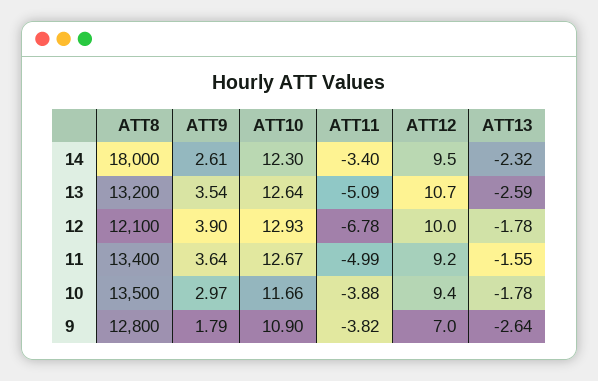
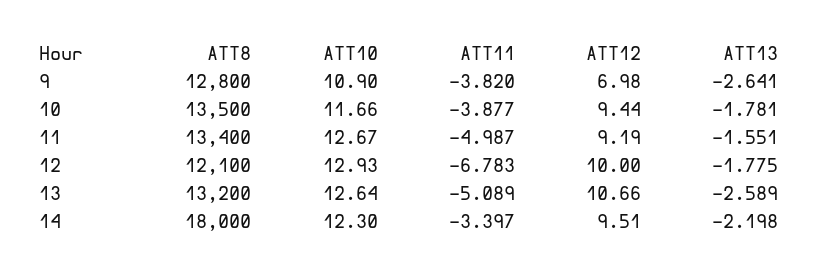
ATT9, 14: 2.61 -> none
ATT13, 14: -2.32 -> -2.198
ATT9, 13: 3.54 -> none
ATT9, 12: 3.9 -> none
ATT9, 11: 3.64 -> none
ATT9, 10: 2.97 -> none
ATT9, 9: 1.79 -> none

